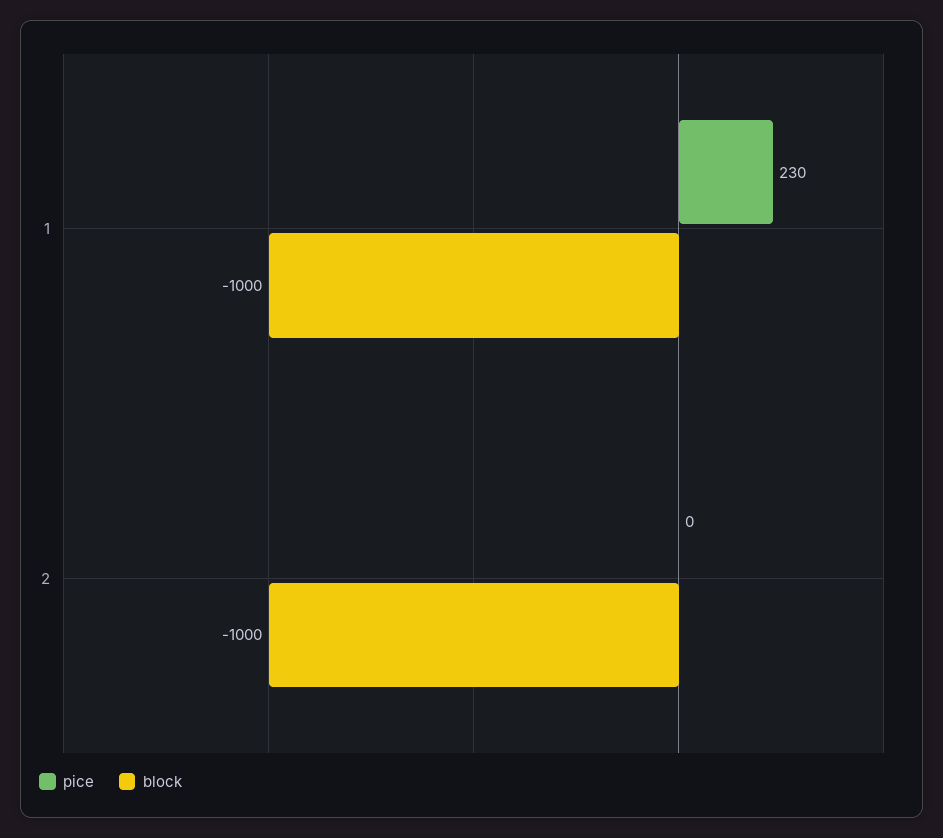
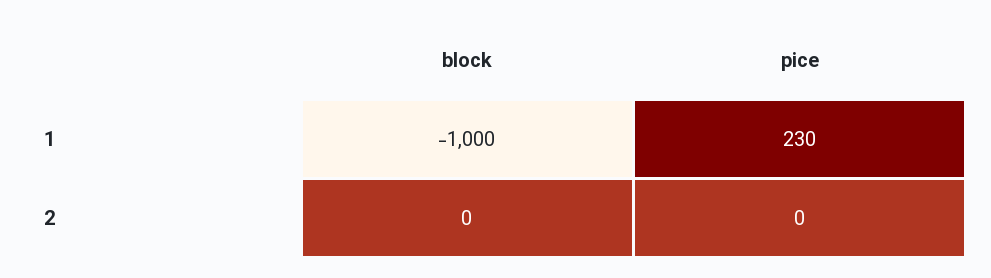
block, 2: -1000 -> 0

